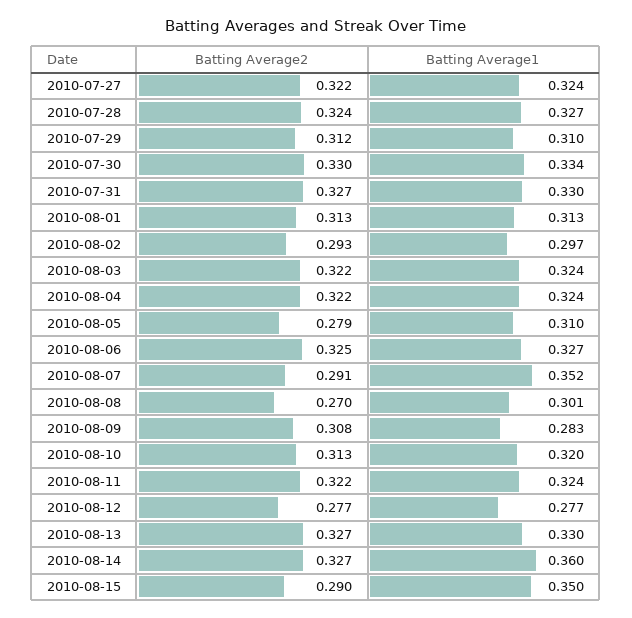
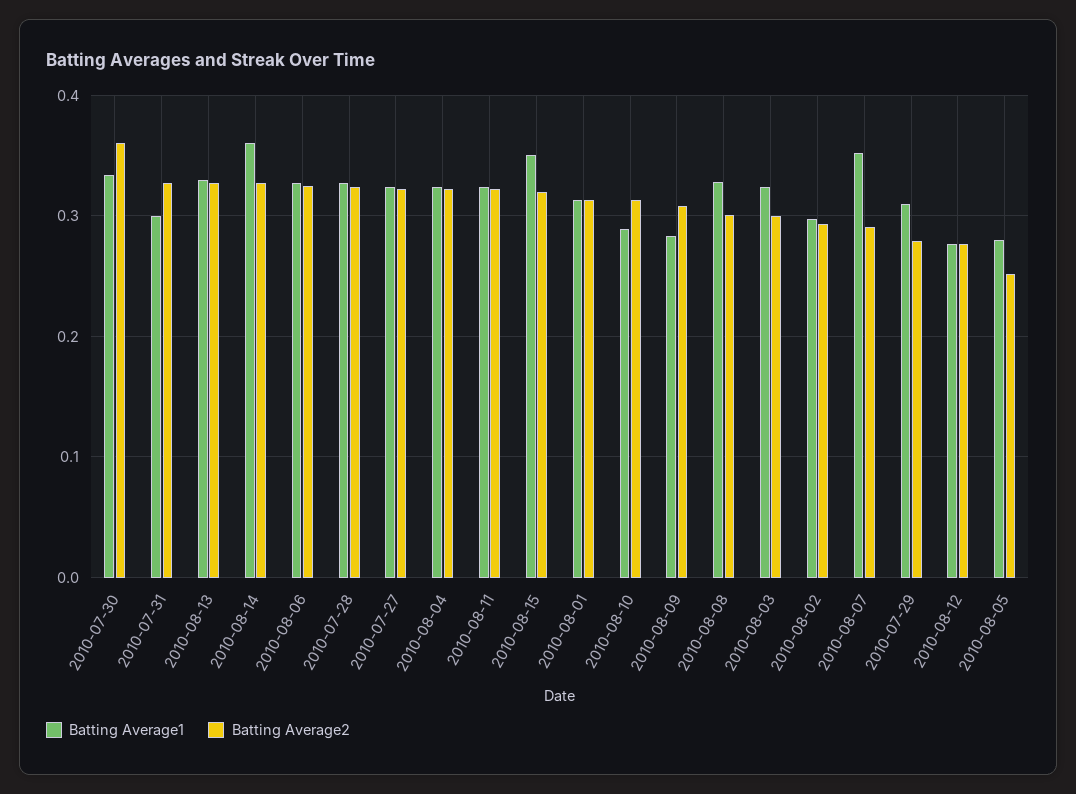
Batting Average2, 2010-07-29: 0.312 -> 0.28
Batting Average2, 2010-07-30: 0.33 -> 0.36
Batting Average1, 2010-07-31: 0.33 -> 0.3
Batting Average2, 2010-08-03: 0.322 -> 0.3
Batting Average2, 2010-08-05: 0.279 -> 0.25
Batting Average1, 2010-08-05: 0.31 -> 0.28
Batting Average2, 2010-08-08: 0.27 -> 0.3
Batting Average1, 2010-08-08: 0.301 -> 0.33
Batting Average1, 2010-08-10: 0.32 -> 0.29
Batting Average2, 2010-08-15: 0.29 -> 0.32

